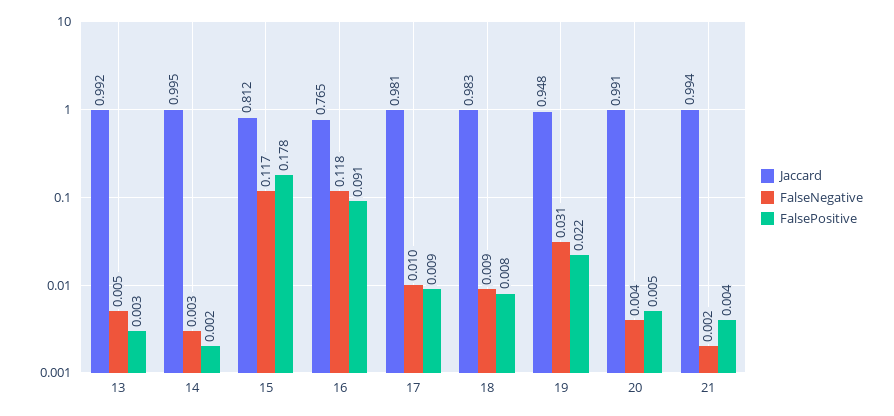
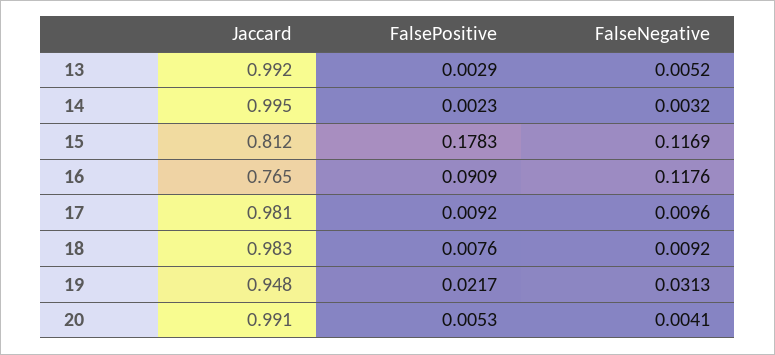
Jaccard, 21: 0.994 -> none
FalseNegative, 21: 0.002 -> none
FalsePositive, 21: 0.004 -> none

